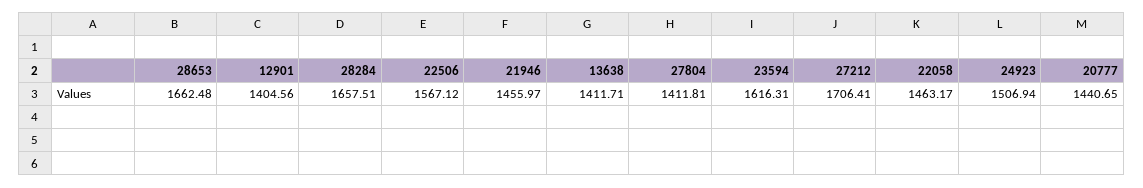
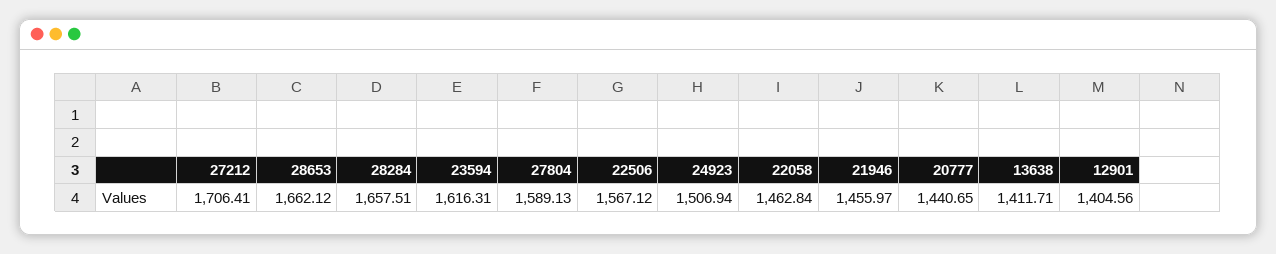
28653: 1662.48 -> 1662.12
27804: 1411.81 -> 1589.13
22058: 1463.17 -> 1462.84

